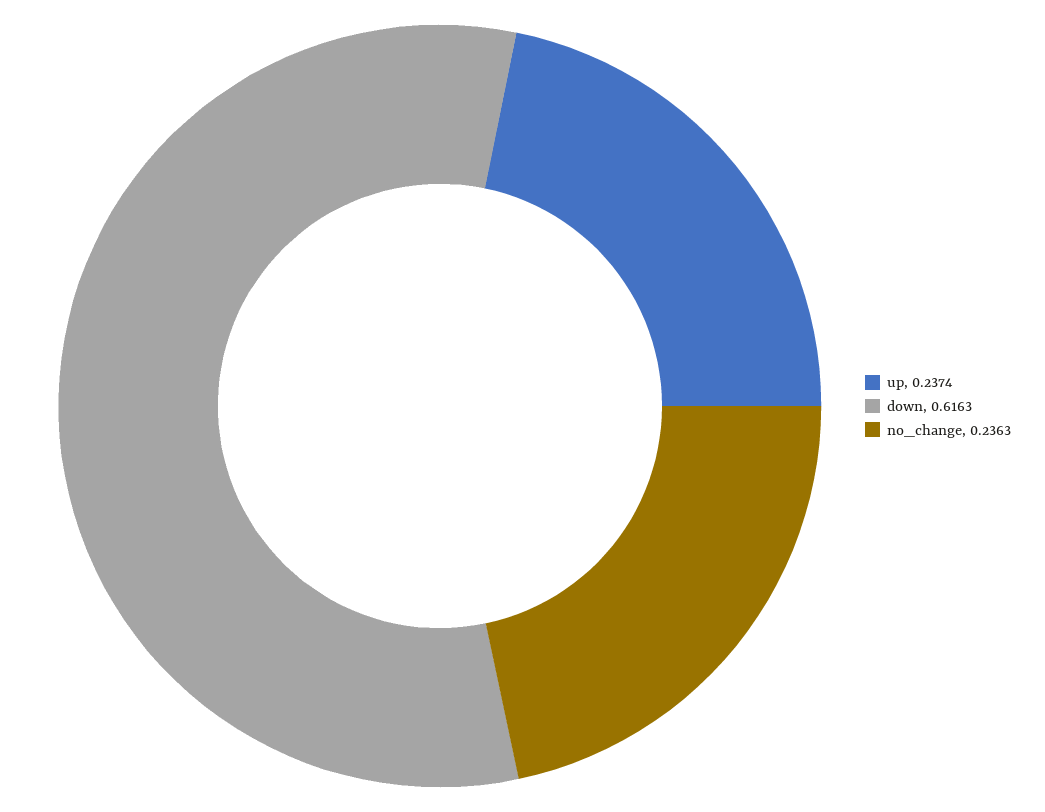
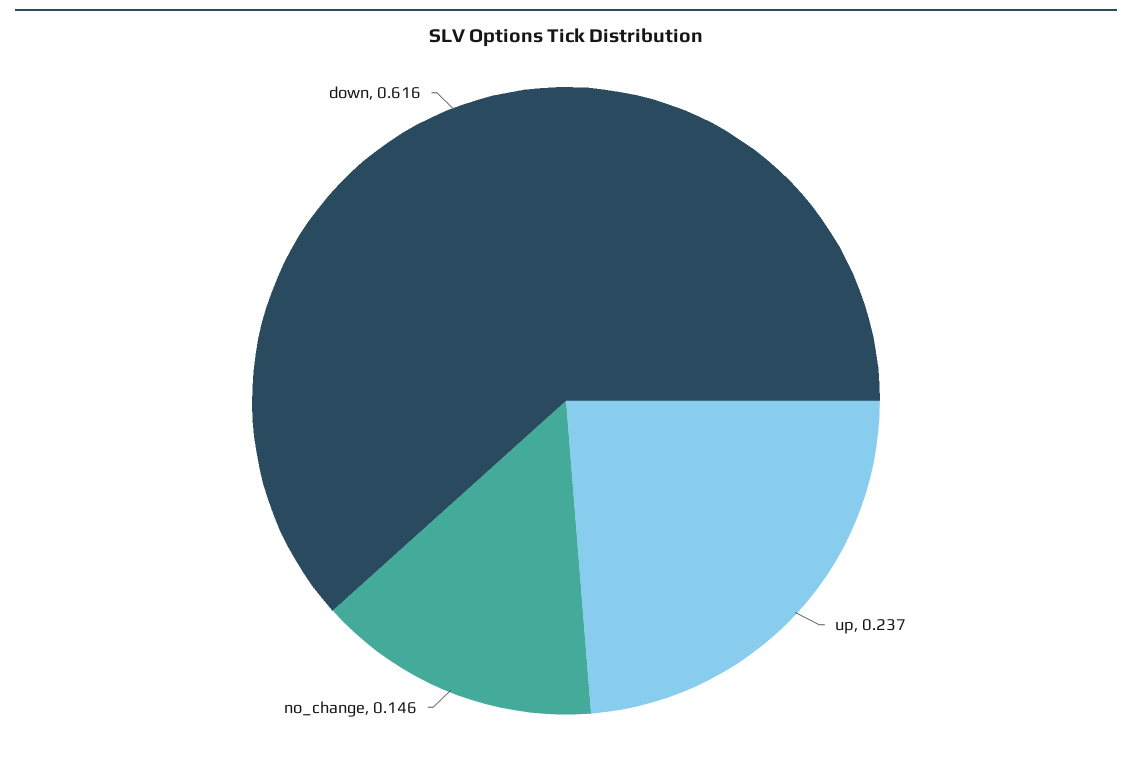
no_change: 0.2363 -> 0.146

